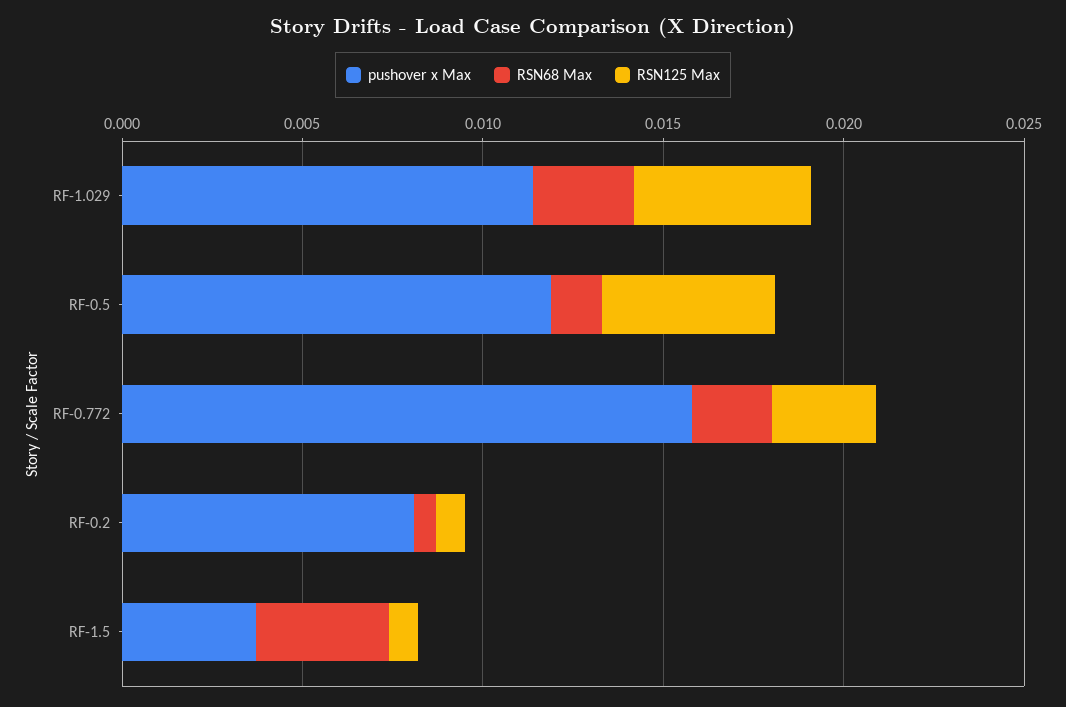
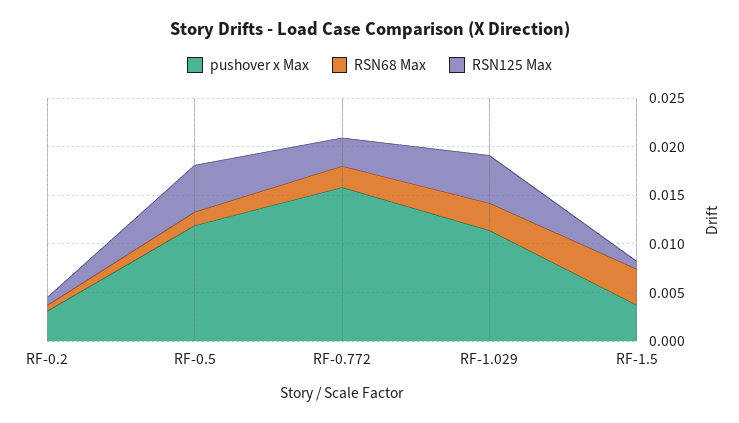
pushover x Max, RF-0.2: 0.008 -> 0.003

